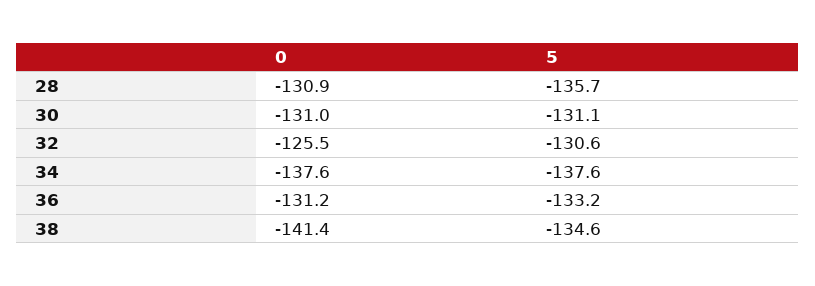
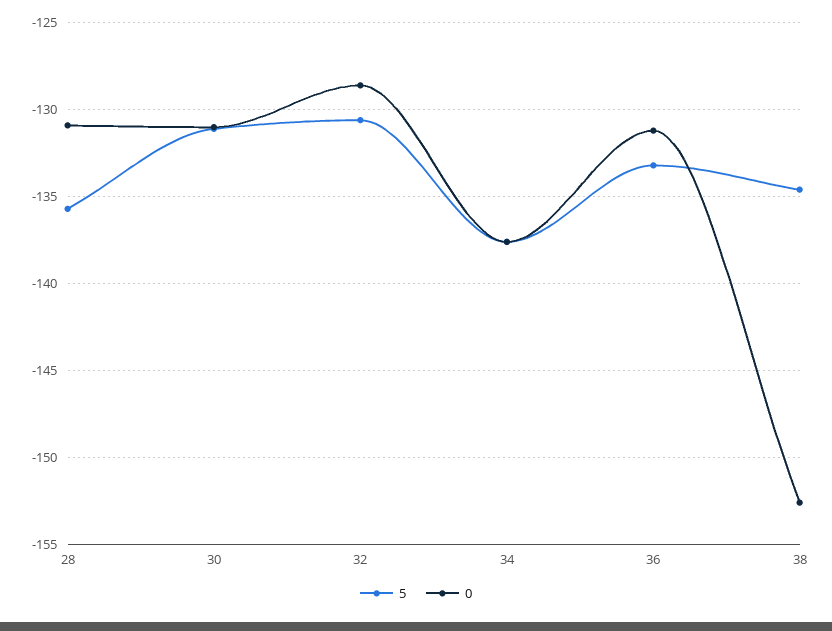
0, 32: -125.5 -> -128.5
0, 38: -141.4 -> -152.5

